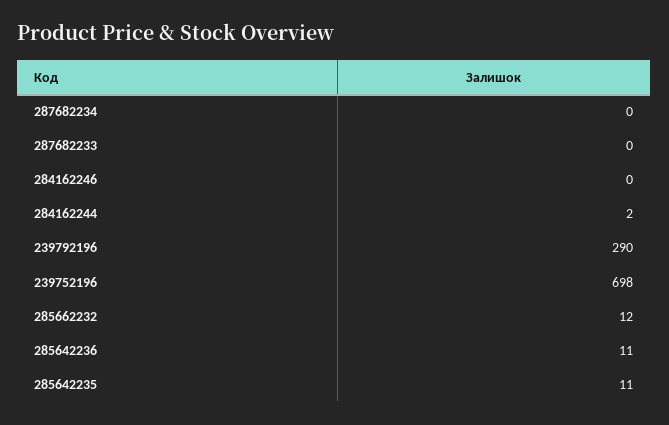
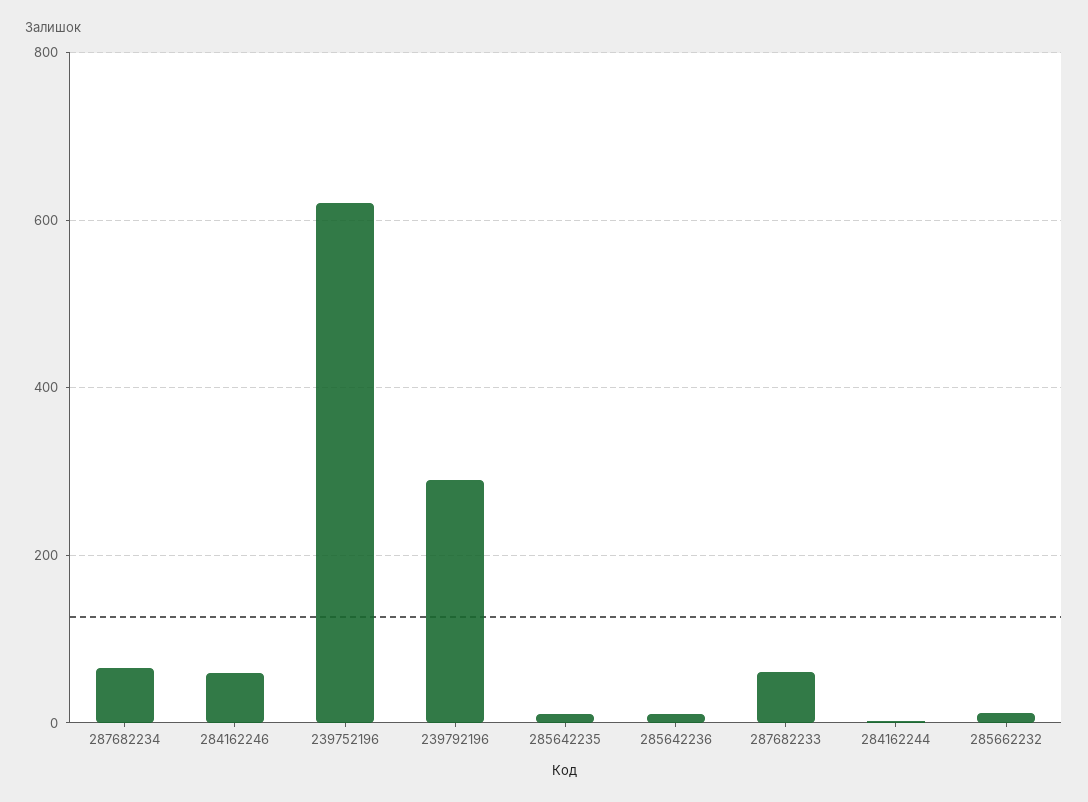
287682234: 0 -> 60
287682233: 0 -> 60
284162246: 0 -> 60
239752196: 698 -> 620

